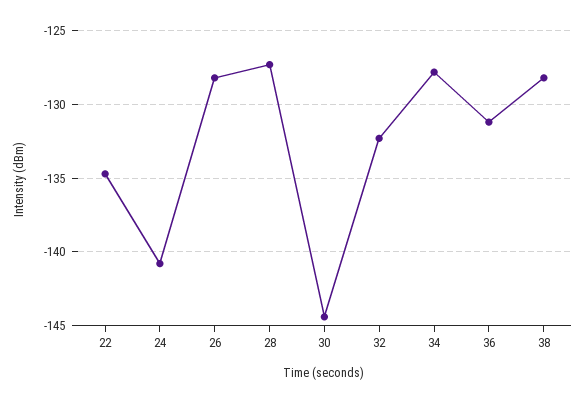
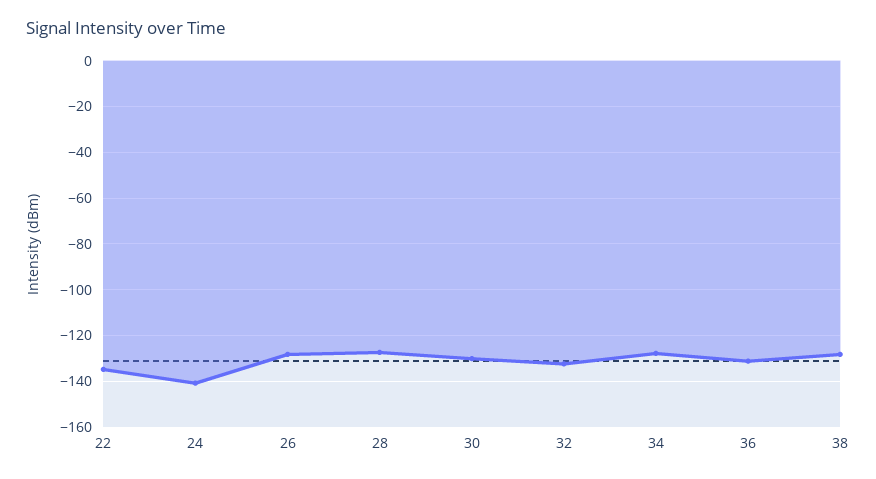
30: -144.5 -> -130

